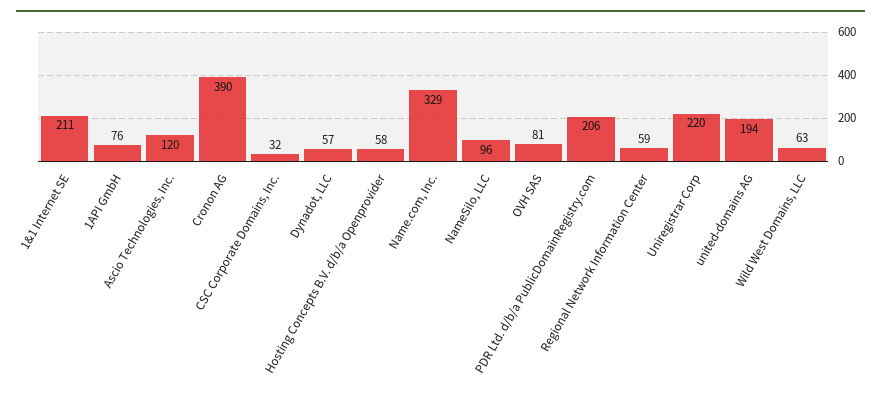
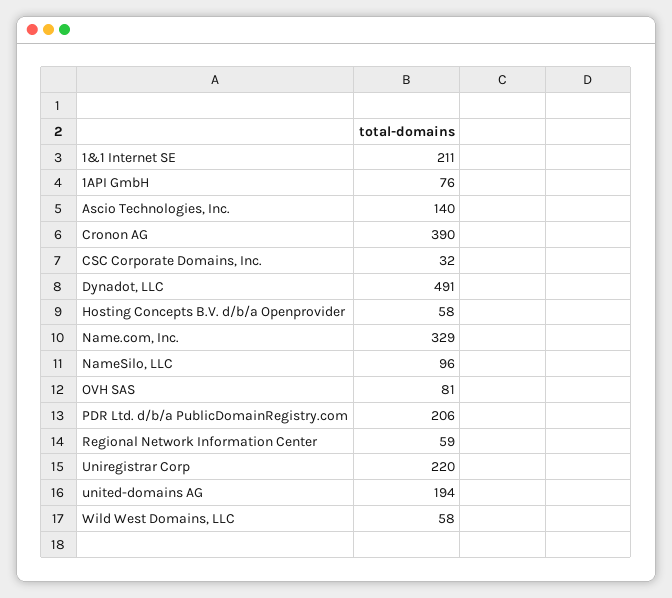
Ascio Technologies, Inc.: 120 -> 140
Dynadot, LLC: 57 -> 491
Wild West Domains, LLC: 63 -> 58

